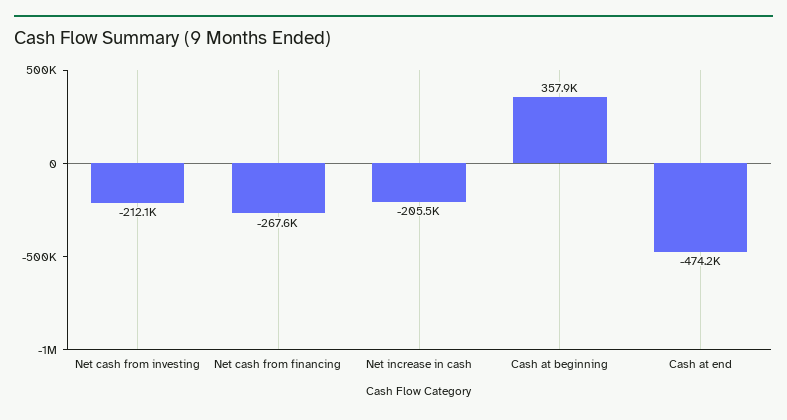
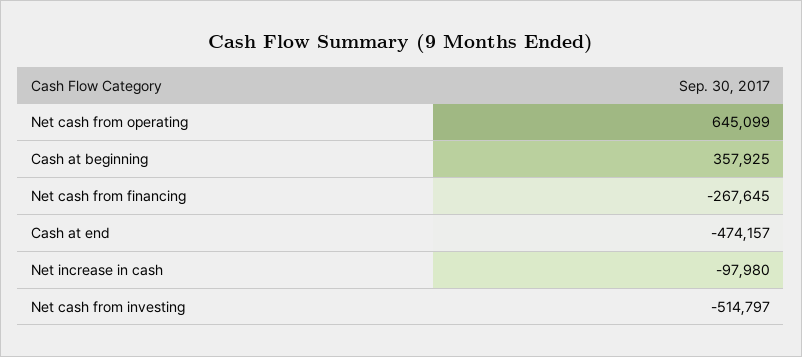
Net cash from investing: -212100 -> -514797
Net increase in cash: -205500 -> -97980
Net cash from operating: none -> 645099

